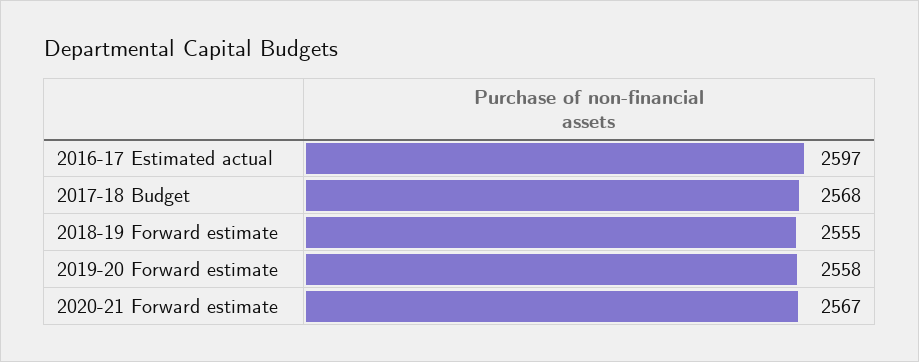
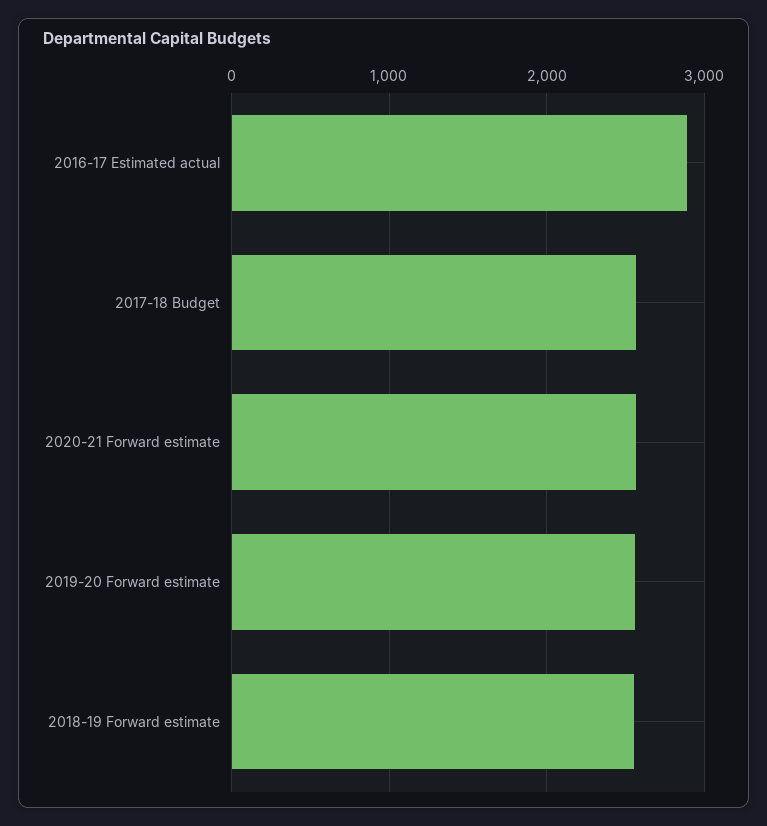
2016-17 Estimated actual: 2597 -> 2900

